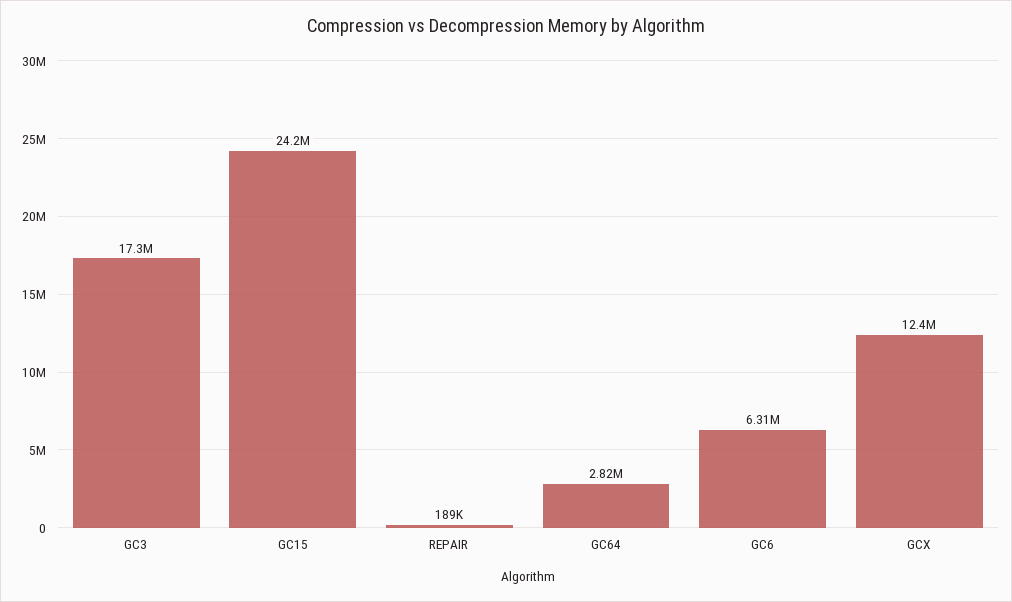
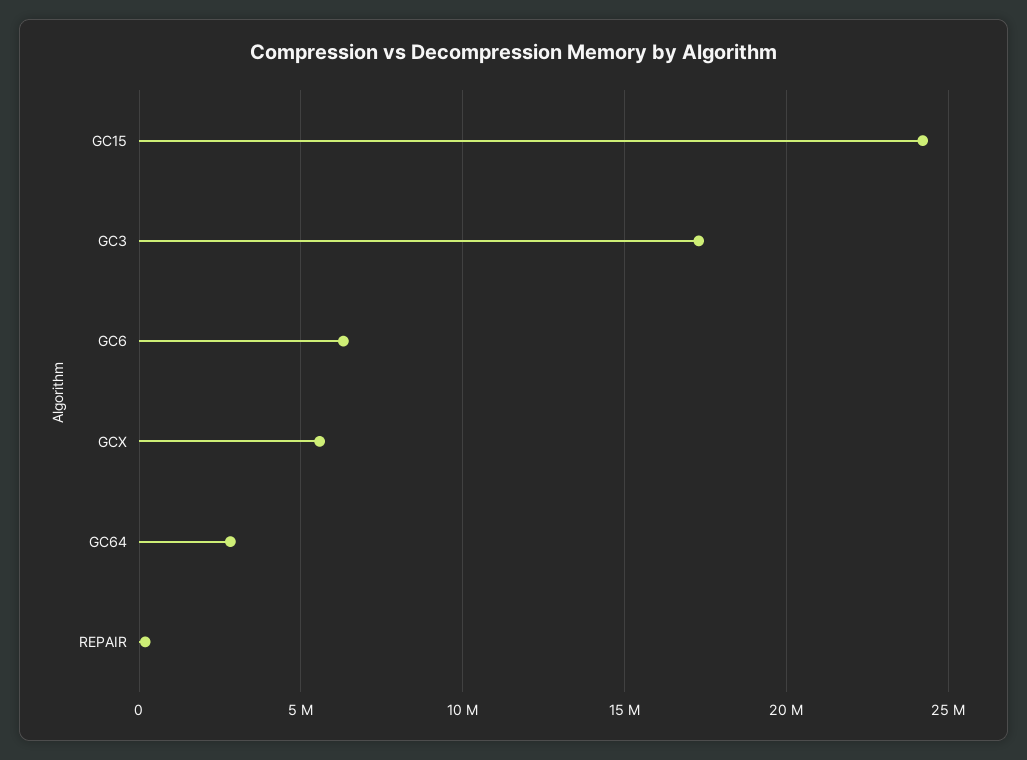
GCX: 12400000 -> 5500000

